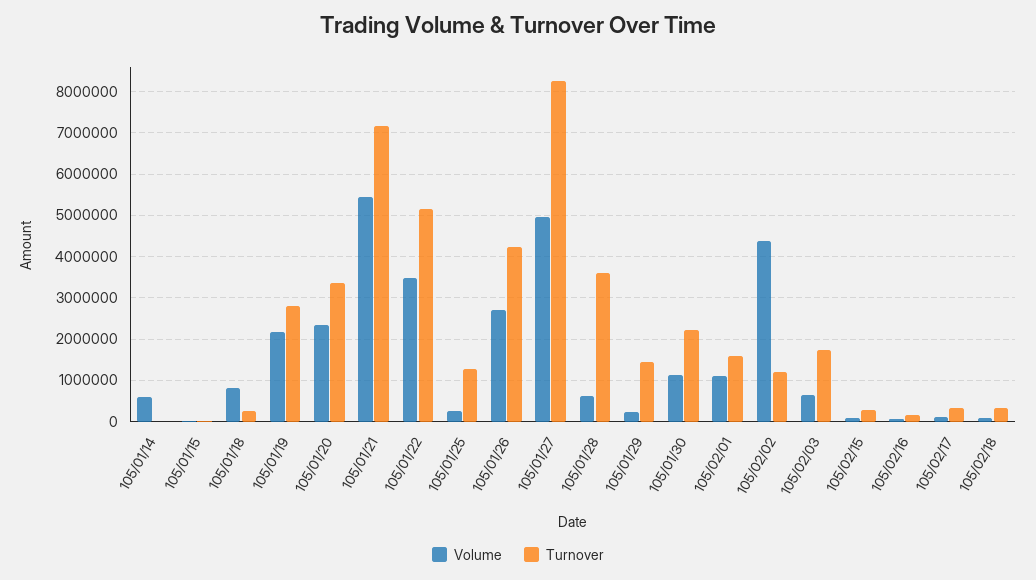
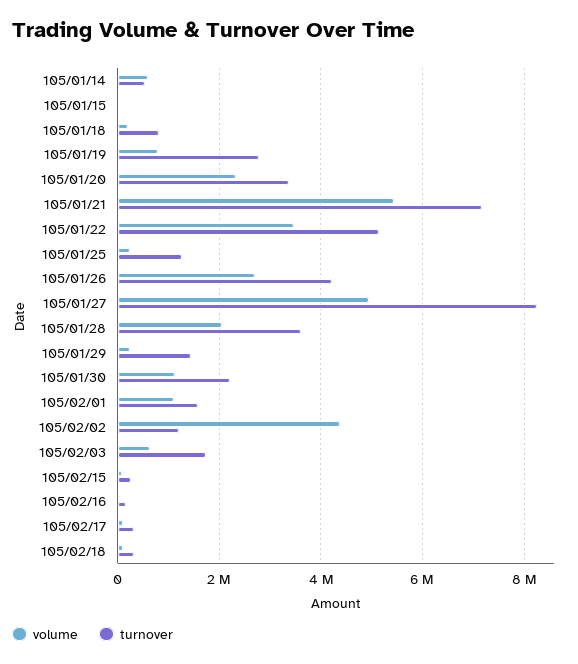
Turnover, 105/01/14: 0 -> 600000
Volume, 105/01/18: 800000 -> 200000
Turnover, 105/01/18: 200000 -> 800000
Volume, 105/01/19: 2200000 -> 800000
Volume, 105/01/28: 600000 -> 2000000

